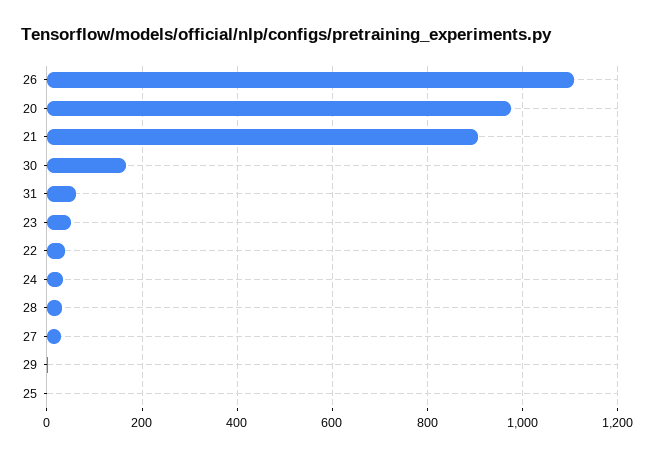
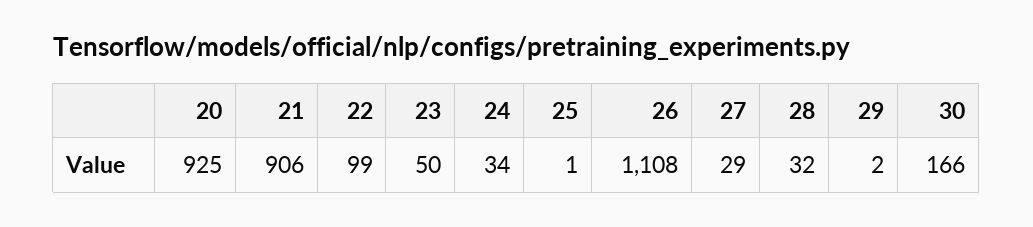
20: 980 -> 925
31: 60 -> none
22: 40 -> 99

